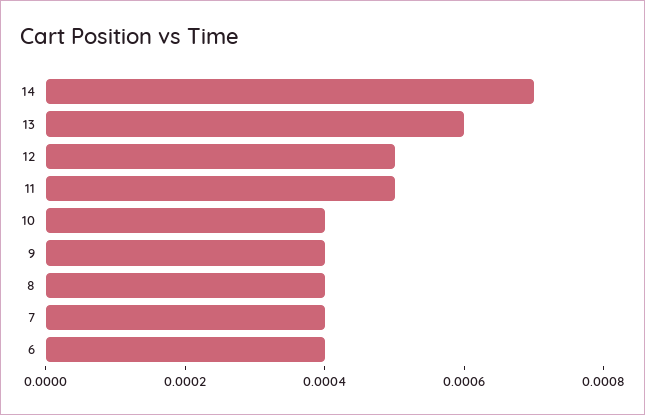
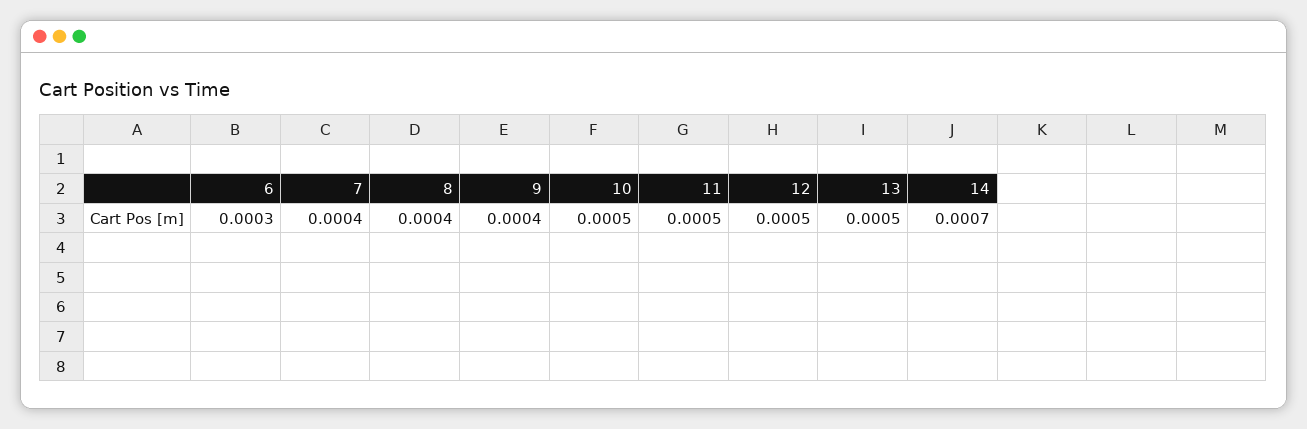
13: 0.0006 -> 0.0005
10: 0.0004 -> 0.0005
6: 0.0004 -> 0.0003

